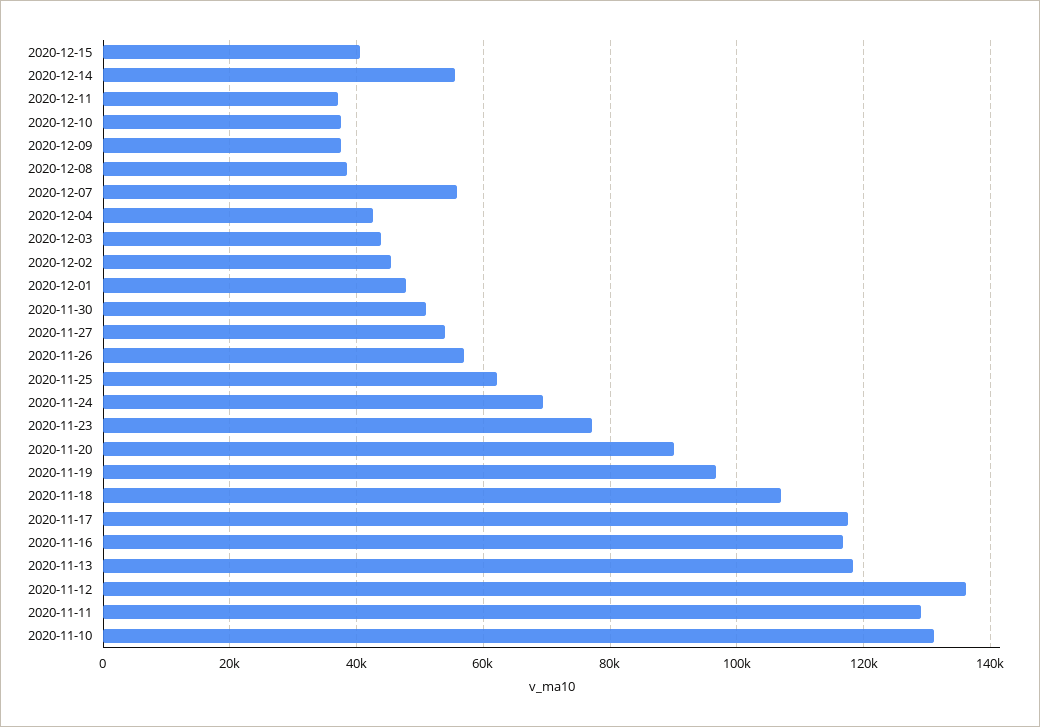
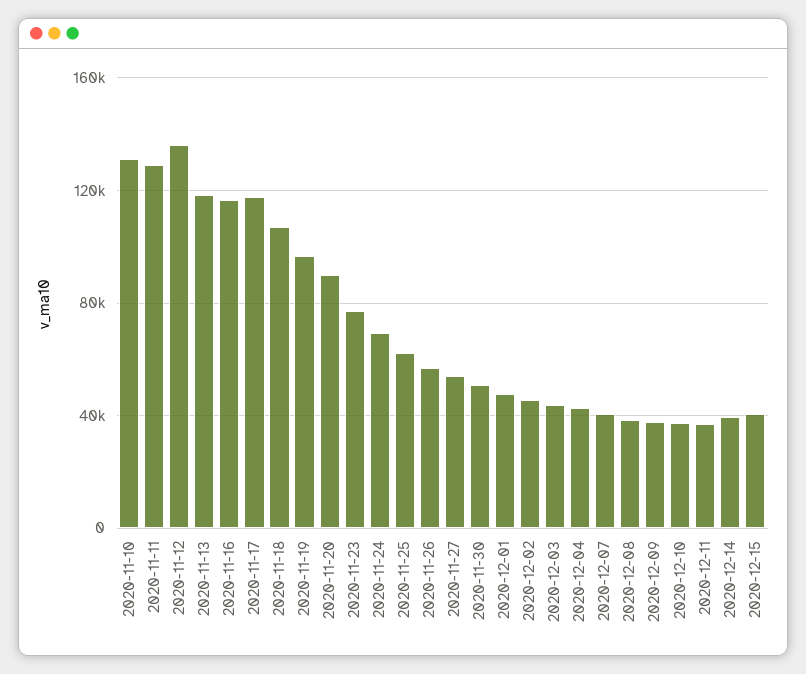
2020-12-14: 56000 -> 40000
2020-12-07: 56000 -> 40000

